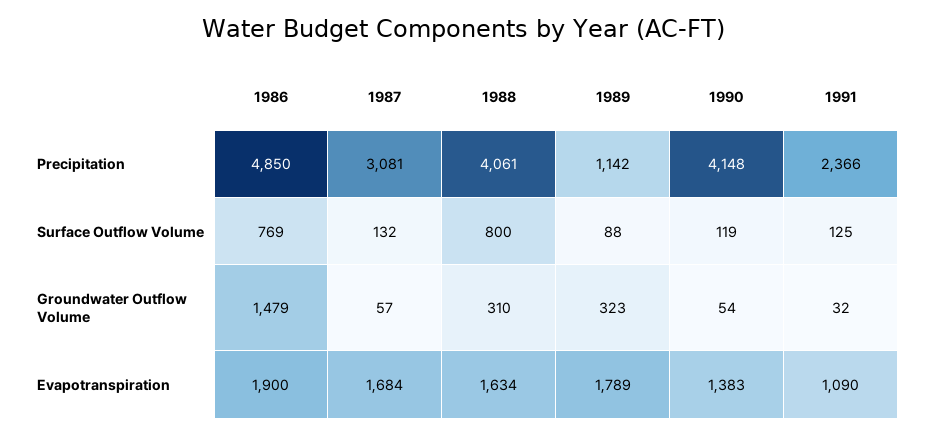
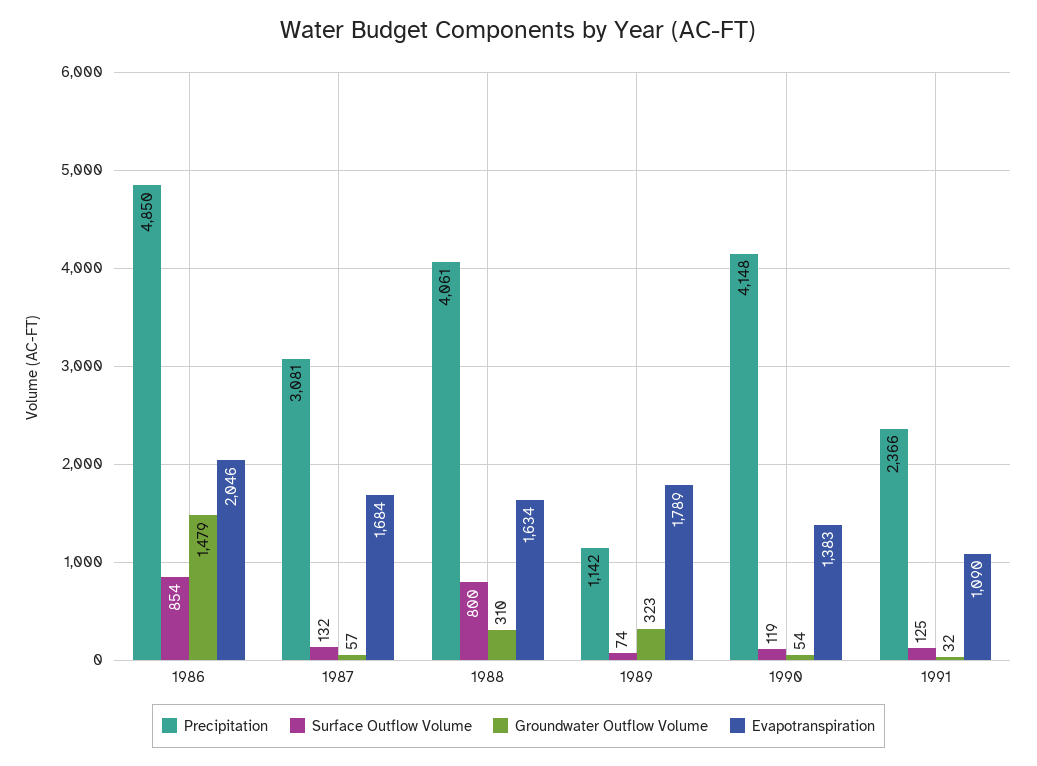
Surface Outflow Volume, 1986: 769 -> 854
Surface Outflow Volume, 1989: 88 -> 74
Evapotranspiration, 1986: 1900 -> 2046

